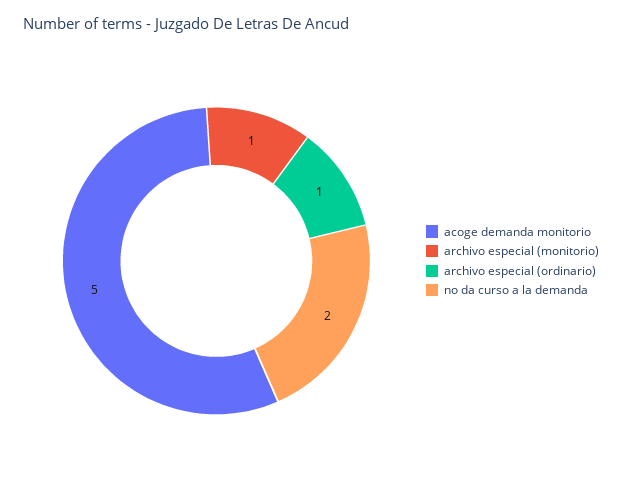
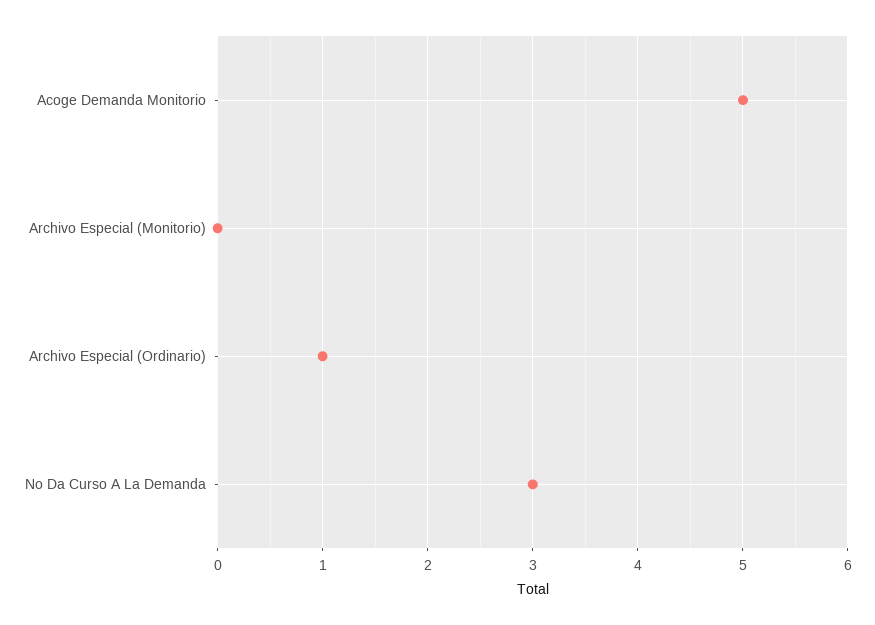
archivo especial (monitorio): 1 -> 0
no da curso a la demanda: 2 -> 3

